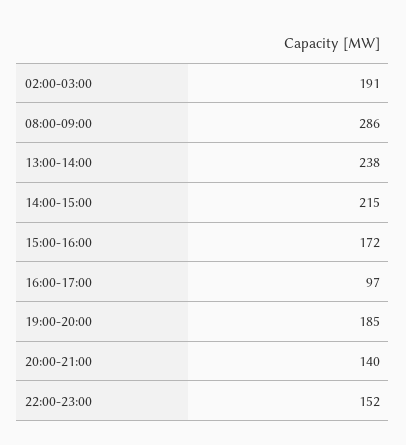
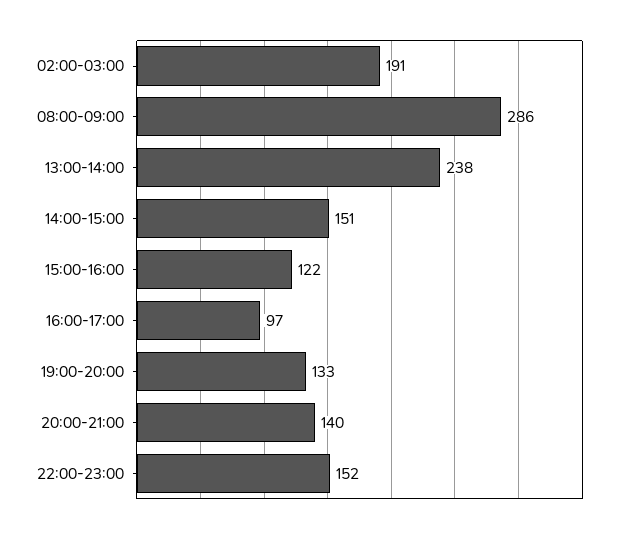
14:00-15:00: 215 -> 151
15:00-16:00: 172 -> 122
19:00-20:00: 185 -> 133

